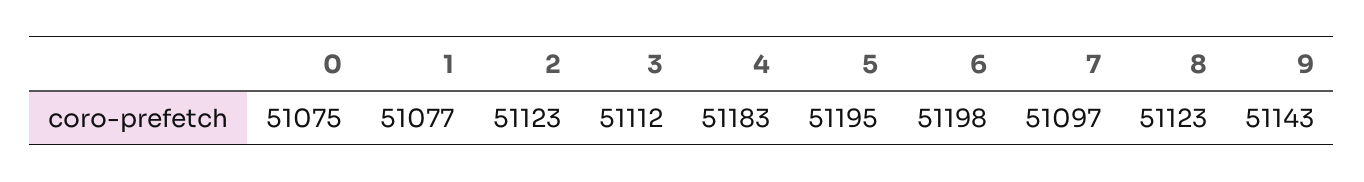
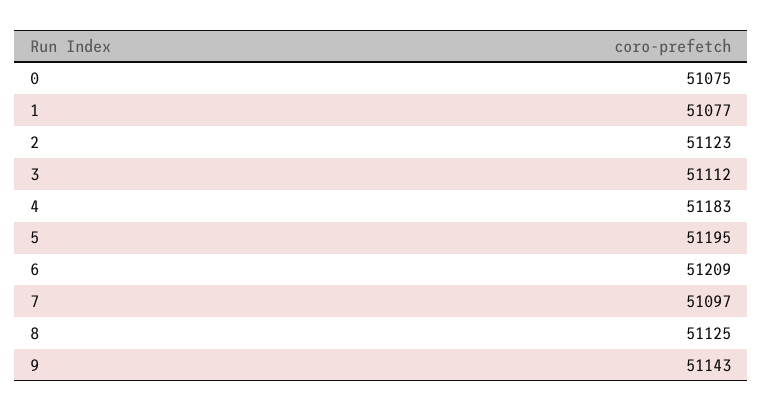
6: 51198 -> 51209
8: 51123 -> 51125

